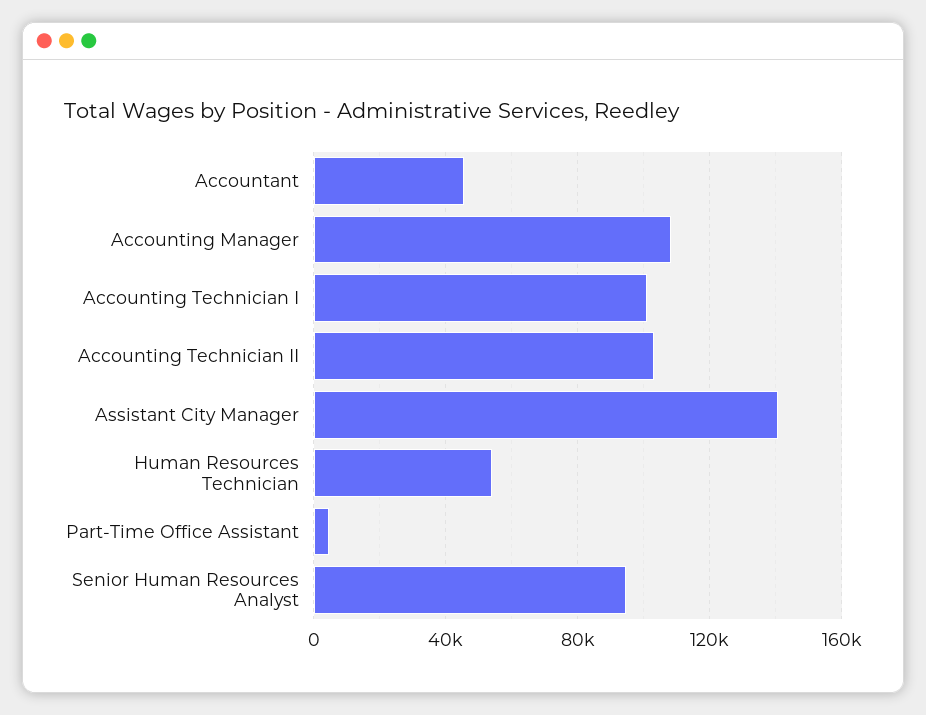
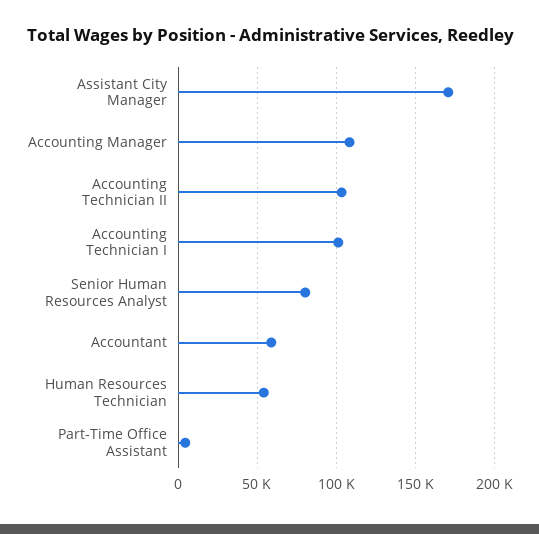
Accountant: 45000 -> 60000
Assistant City Manager: 140000 -> 170000
Senior Human Resources Analyst: 95000 -> 80000

